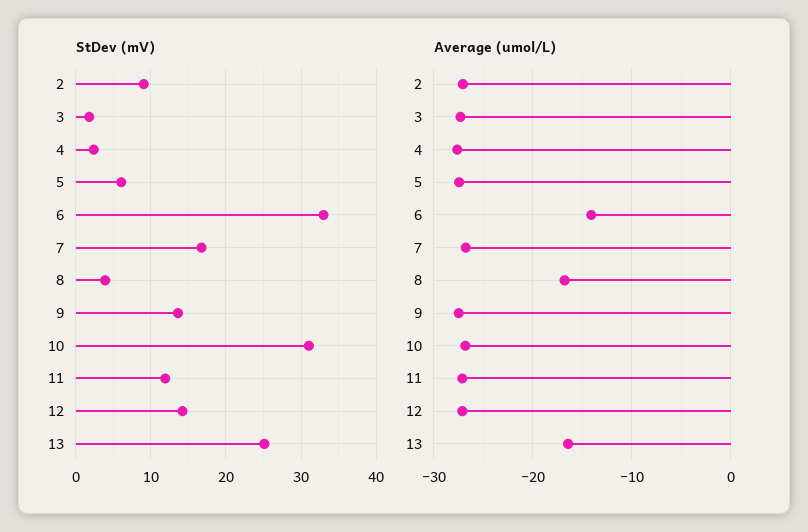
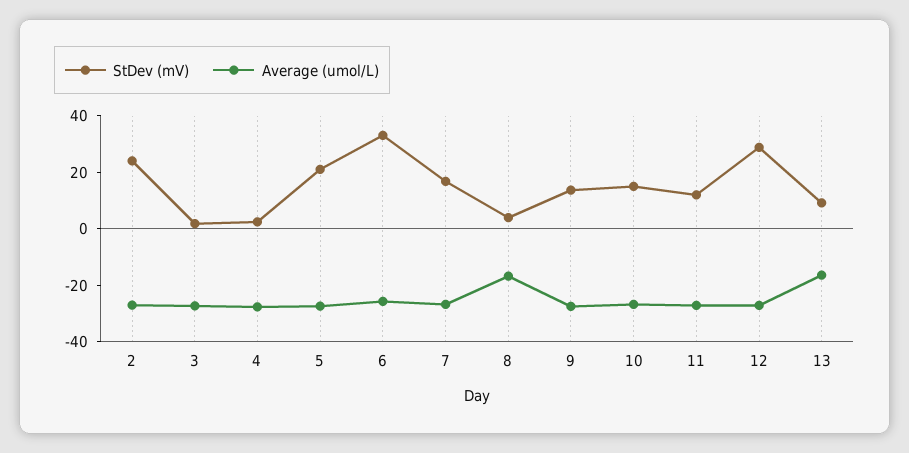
StDev (mV), 2: 9 -> 25
StDev (mV), 5: 6 -> 20
StDev (mV), 10: 31 -> 15
StDev (mV), 12: 14 -> 30
StDev (mV), 13: 25 -> 10
Average (umol/L), 6: -14 -> -25

